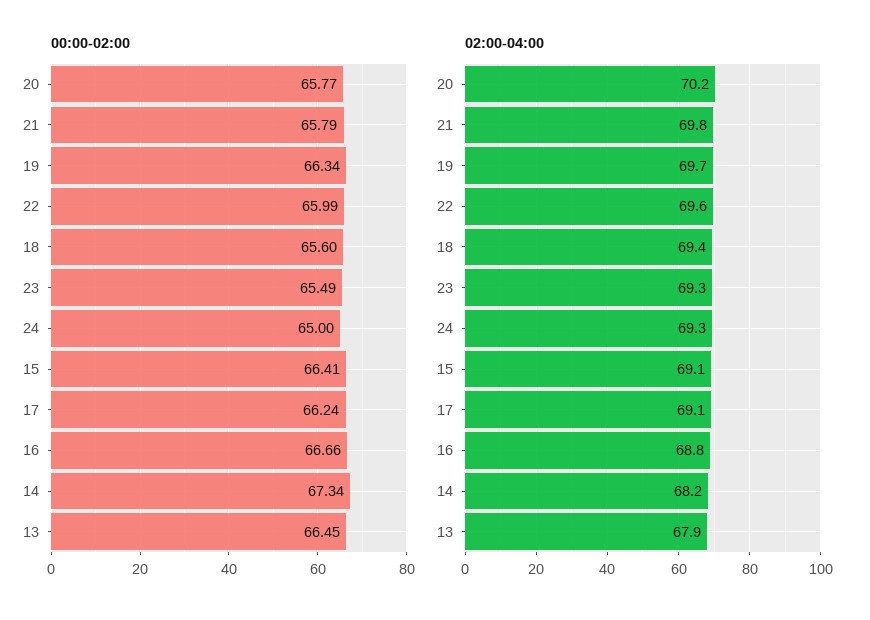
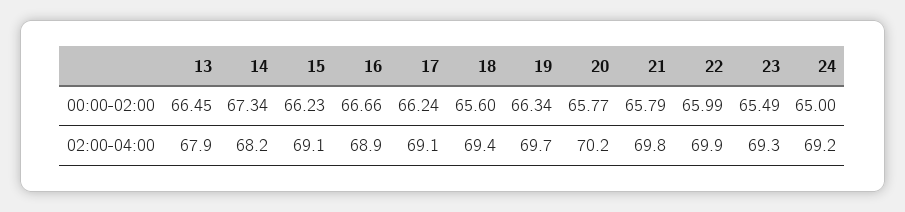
00:00-02:00, 15: 66.41 -> 66.23
02:00-04:00, 22: 69.6 -> 69.9
02:00-04:00, 24: 69.3 -> 69.2
02:00-04:00, 16: 68.8 -> 68.9

